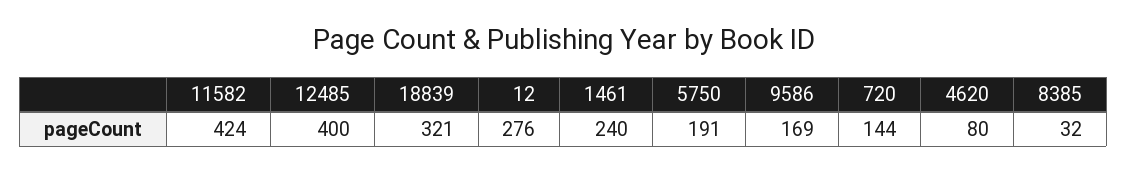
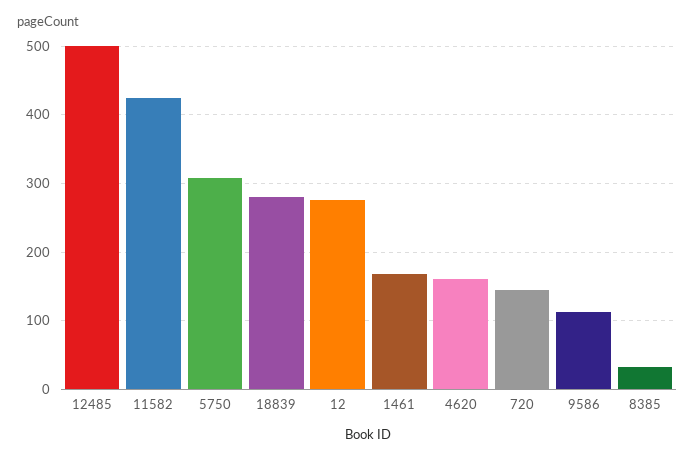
12485: 400 -> 500
18839: 321 -> 280
1461: 240 -> 170
5750: 191 -> 310
9586: 169 -> 110
4620: 80 -> 160

